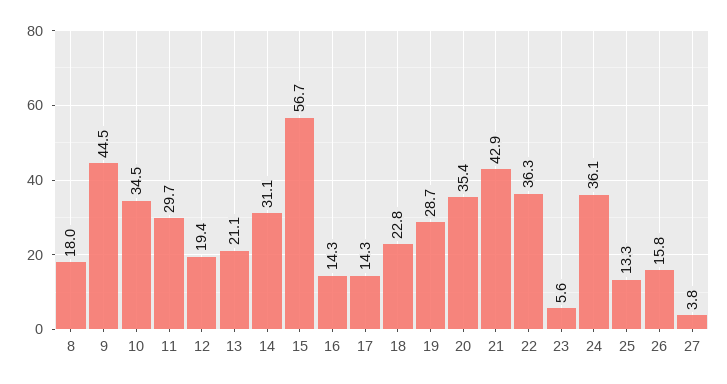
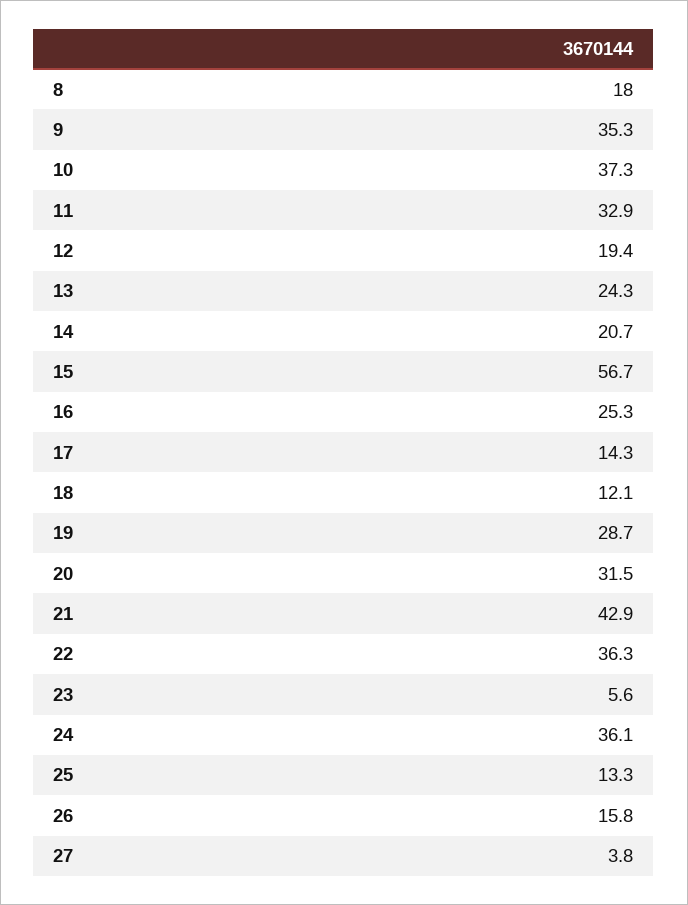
9: 44.5 -> 35.3
10: 34.5 -> 37.3
11: 29.7 -> 32.9
13: 21.1 -> 24.3
14: 31.1 -> 20.7
16: 14.3 -> 25.3
18: 22.8 -> 12.1
20: 35.4 -> 31.5

